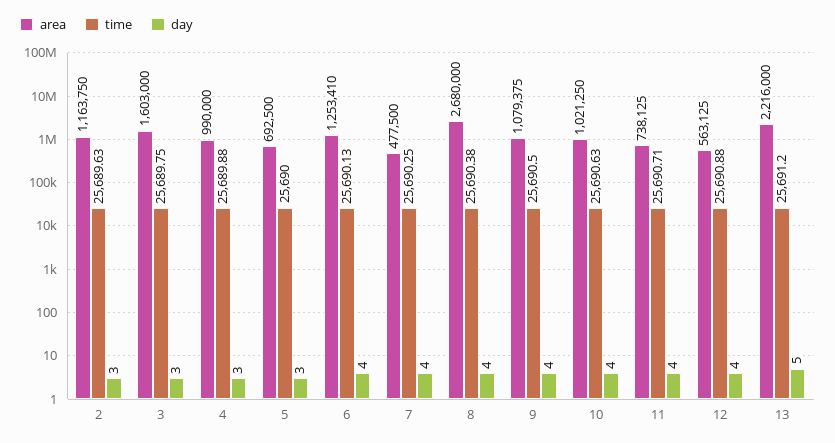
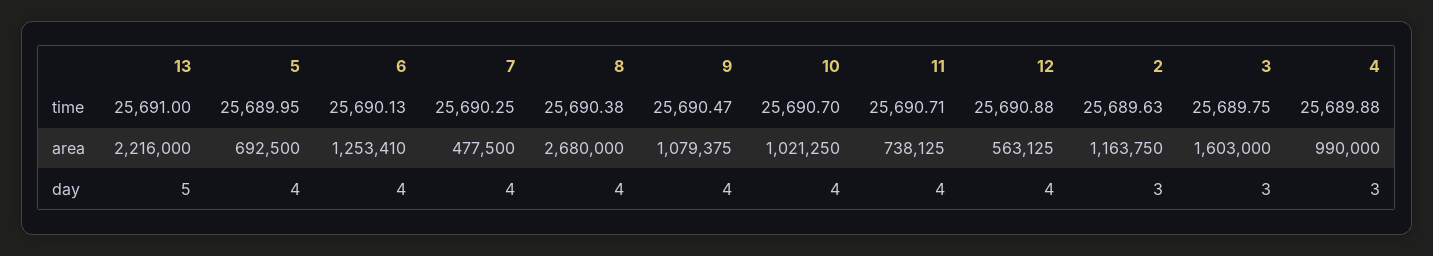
time, 5: 25690 -> 25689.95
day, 5: 3 -> 4
time, 9: 25690.5 -> 25690.47
time, 10: 25690.63 -> 25690.7
time, 13: 25691.2 -> 25691

